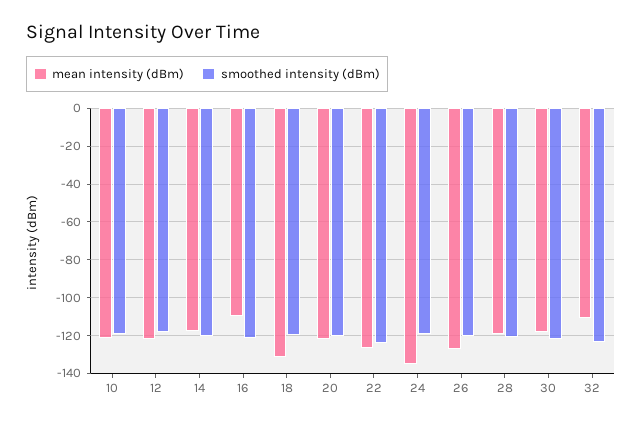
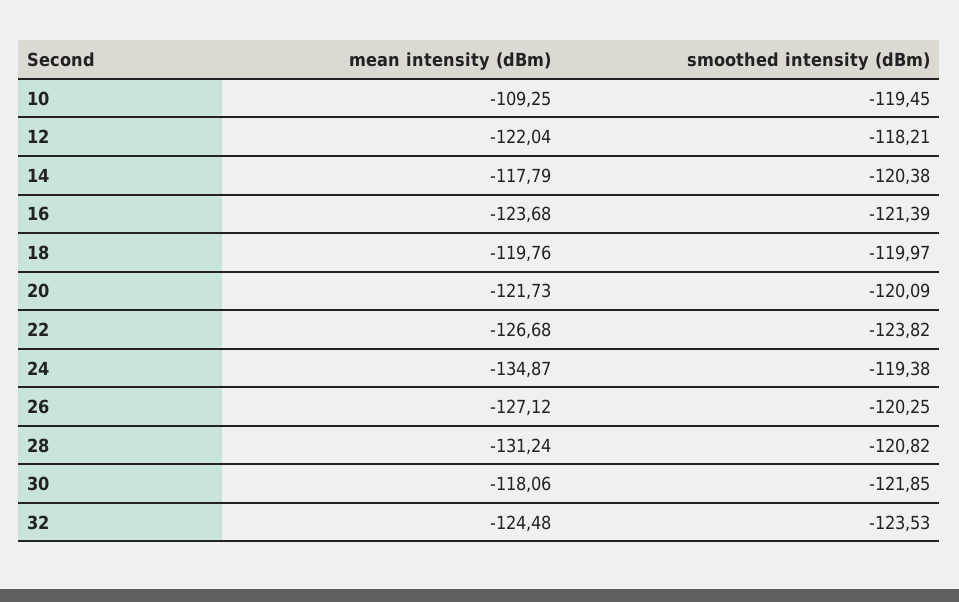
mean intensity (dBm), 10: -120 -> -109.25
mean intensity (dBm), 16: -110 -> -123.68
mean intensity (dBm), 18: -130 -> -119.76
mean intensity (dBm), 28: -120 -> -131.24
mean intensity (dBm), 32: -110 -> -124.48

